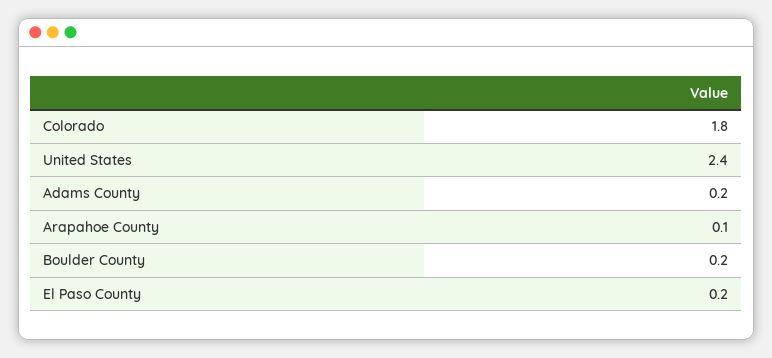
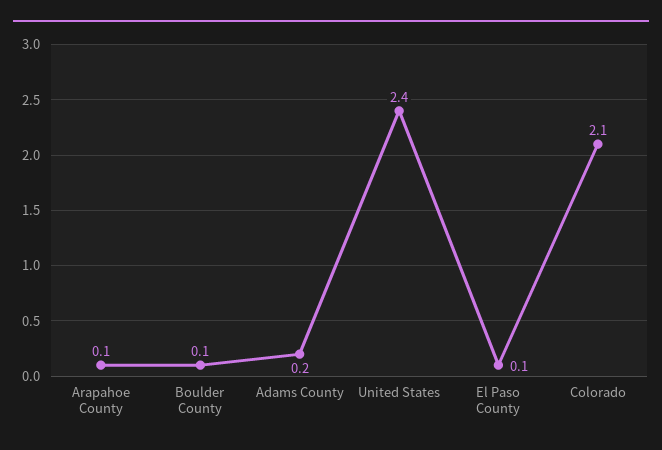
Colorado: 1.8 -> 2.1
Boulder County: 0.2 -> 0.1
El Paso County: 0.2 -> 0.1

